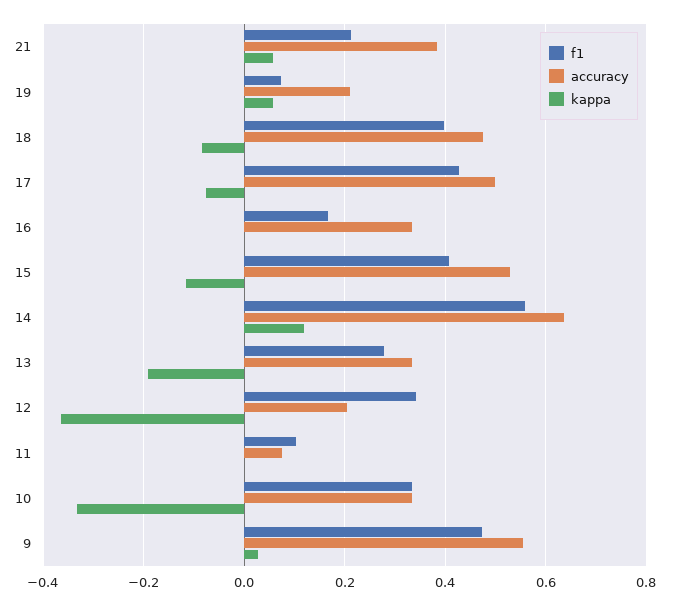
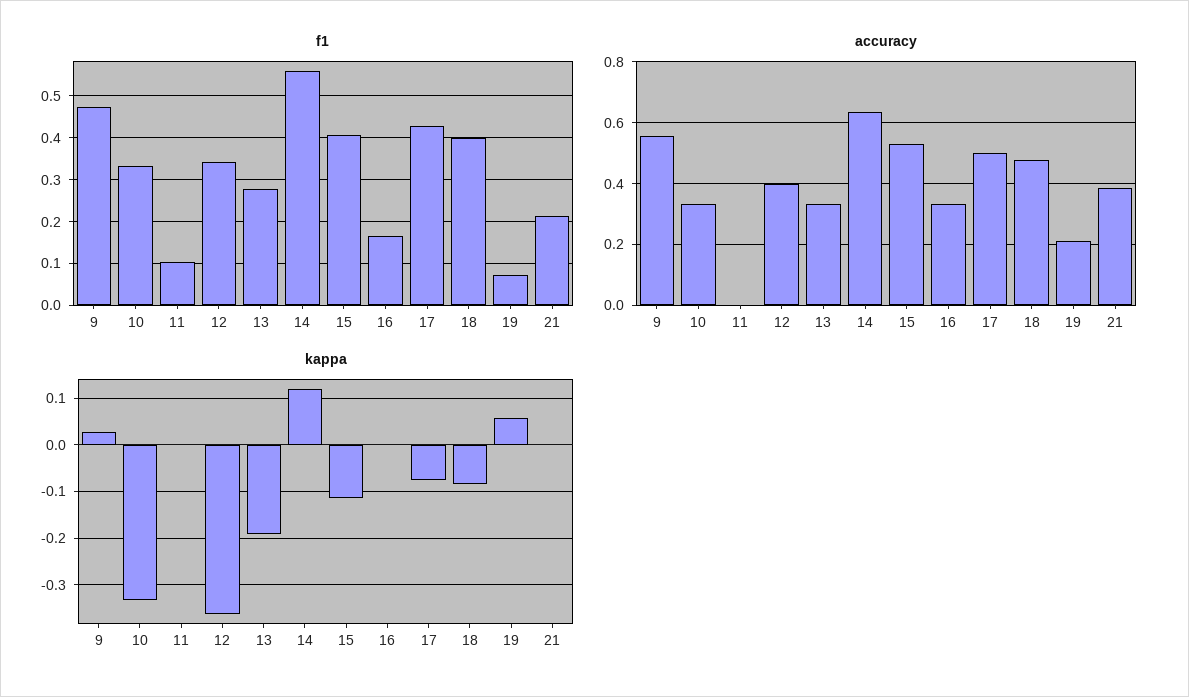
kappa, 21: 0.06 -> 0
accuracy, 12: 0.2 -> 0.4
accuracy, 11: 0.08 -> 0

